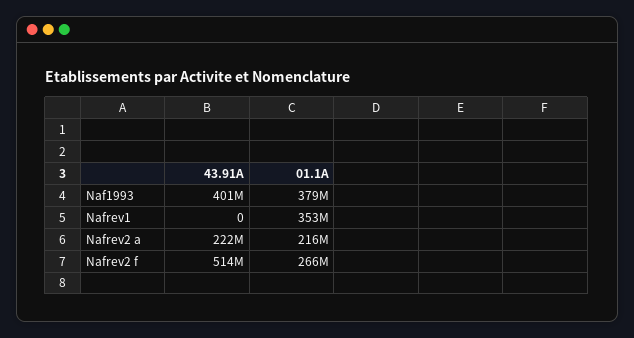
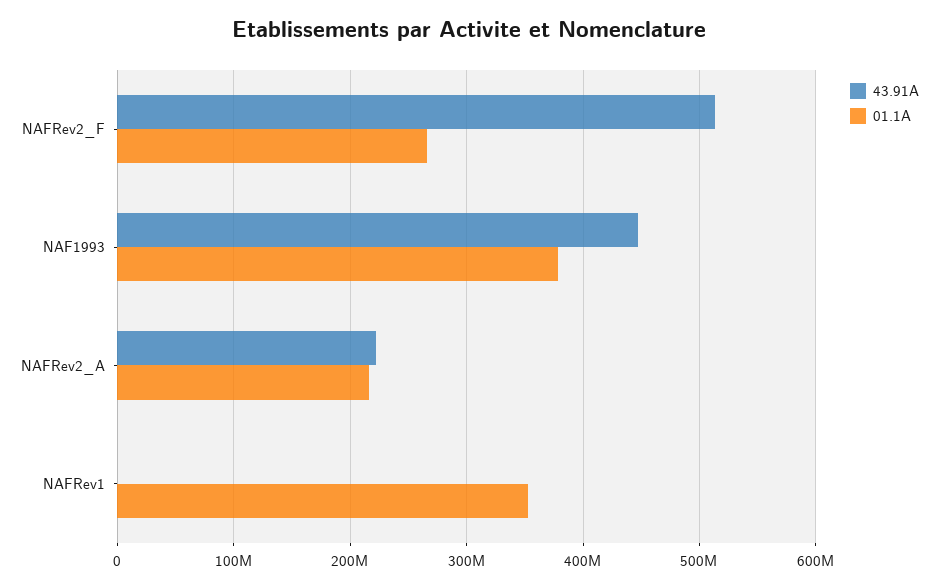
43.91A, Naf1993: 401000000 -> 450000000

